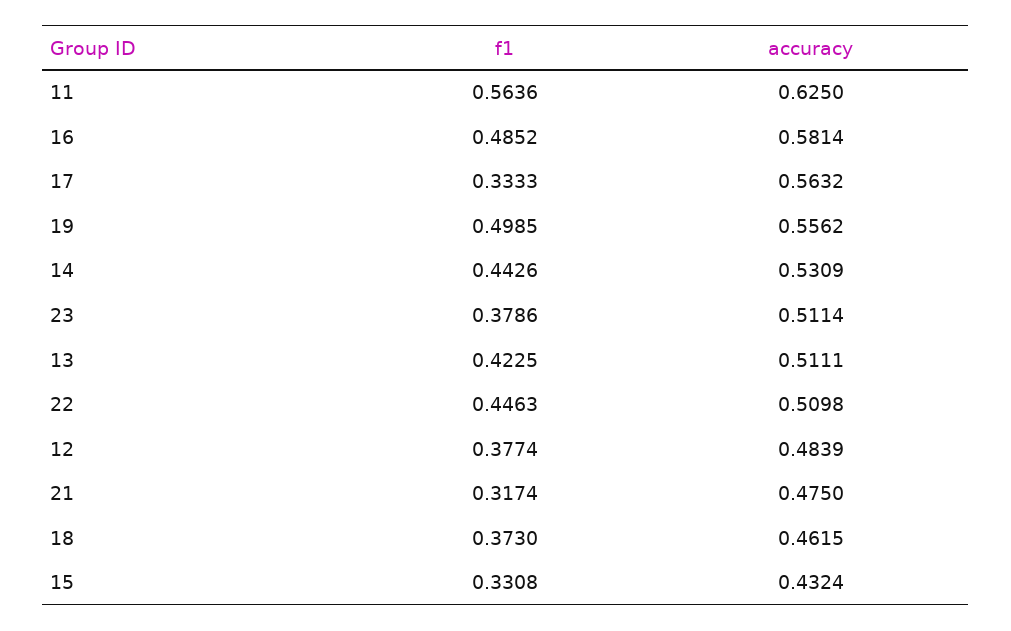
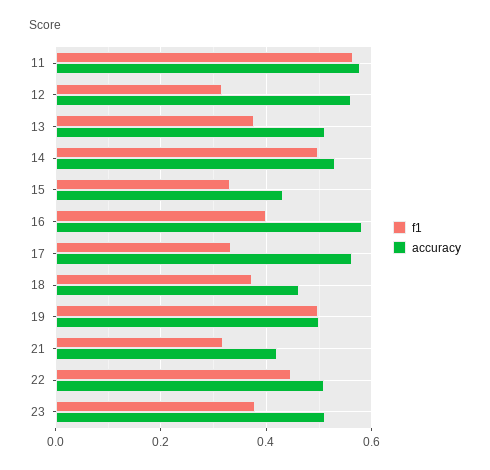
accuracy, 11: 0.625 -> 0.58
f1, 16: 0.4852 -> 0.4
accuracy, 19: 0.5562 -> 0.5
f1, 14: 0.4426 -> 0.5
f1, 13: 0.4225 -> 0.38
f1, 12: 0.3774 -> 0.32
accuracy, 12: 0.4839 -> 0.56
accuracy, 21: 0.475 -> 0.42

